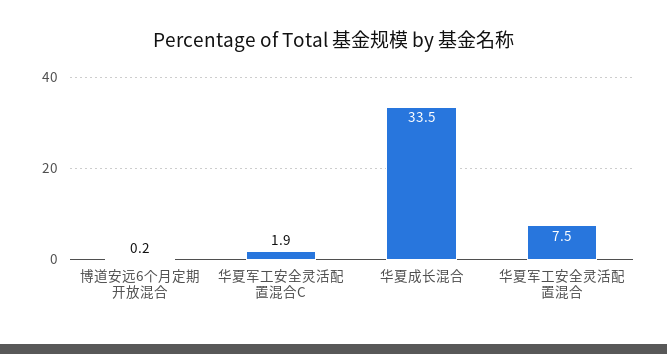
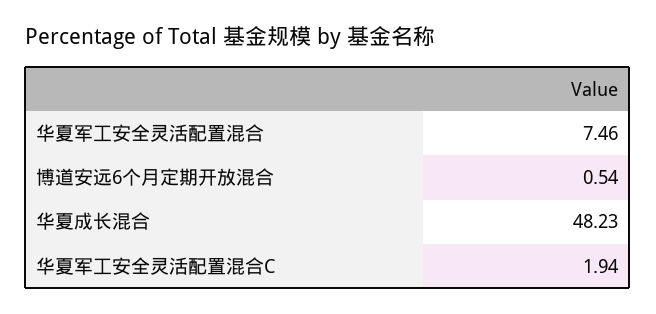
博道安远6个月定期开放混合: 0.2 -> 0.54
华夏成长混合: 33.5 -> 48.23

